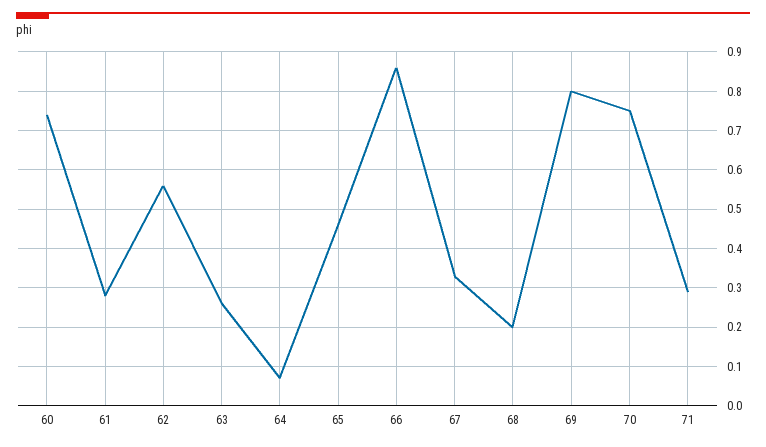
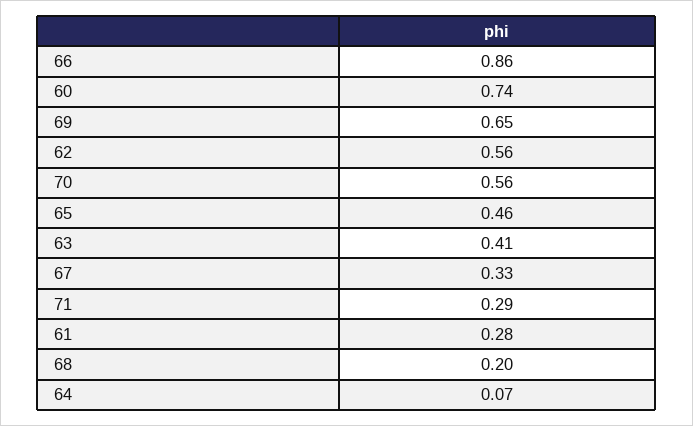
63: 0.25 -> 0.41
69: 0.8 -> 0.65
70: 0.75 -> 0.56

